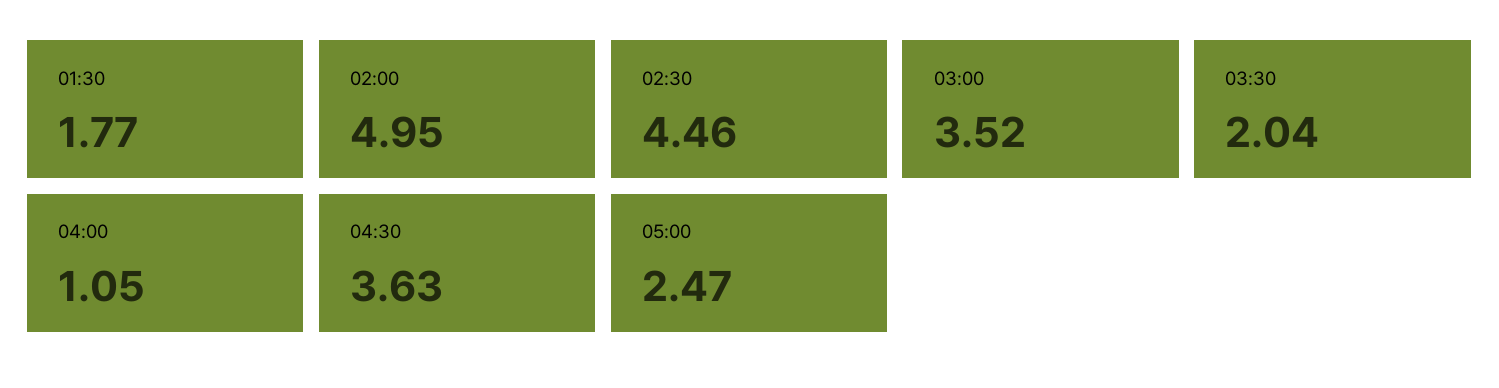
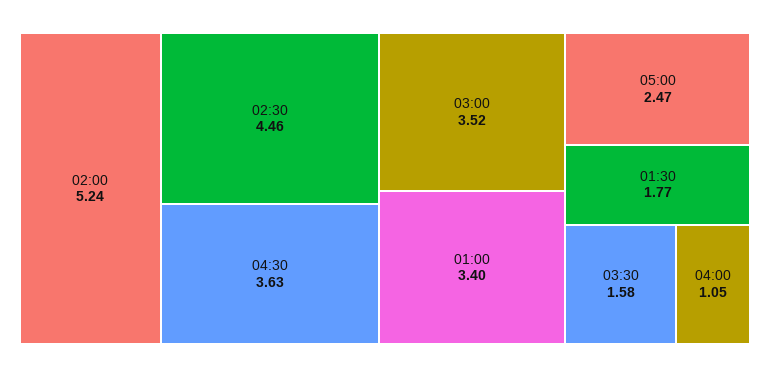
02:00: 4.95 -> 5.24
03:30: 2.04 -> 1.58
01:00: none -> 3.4

